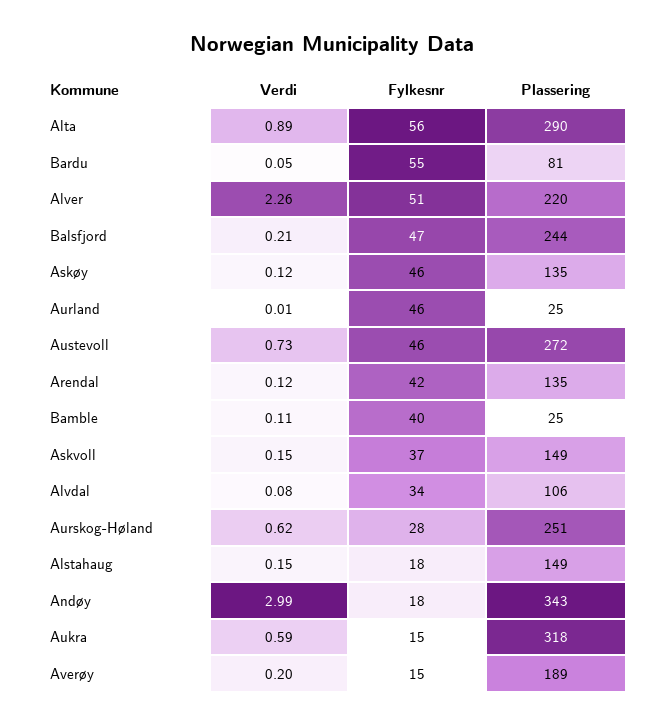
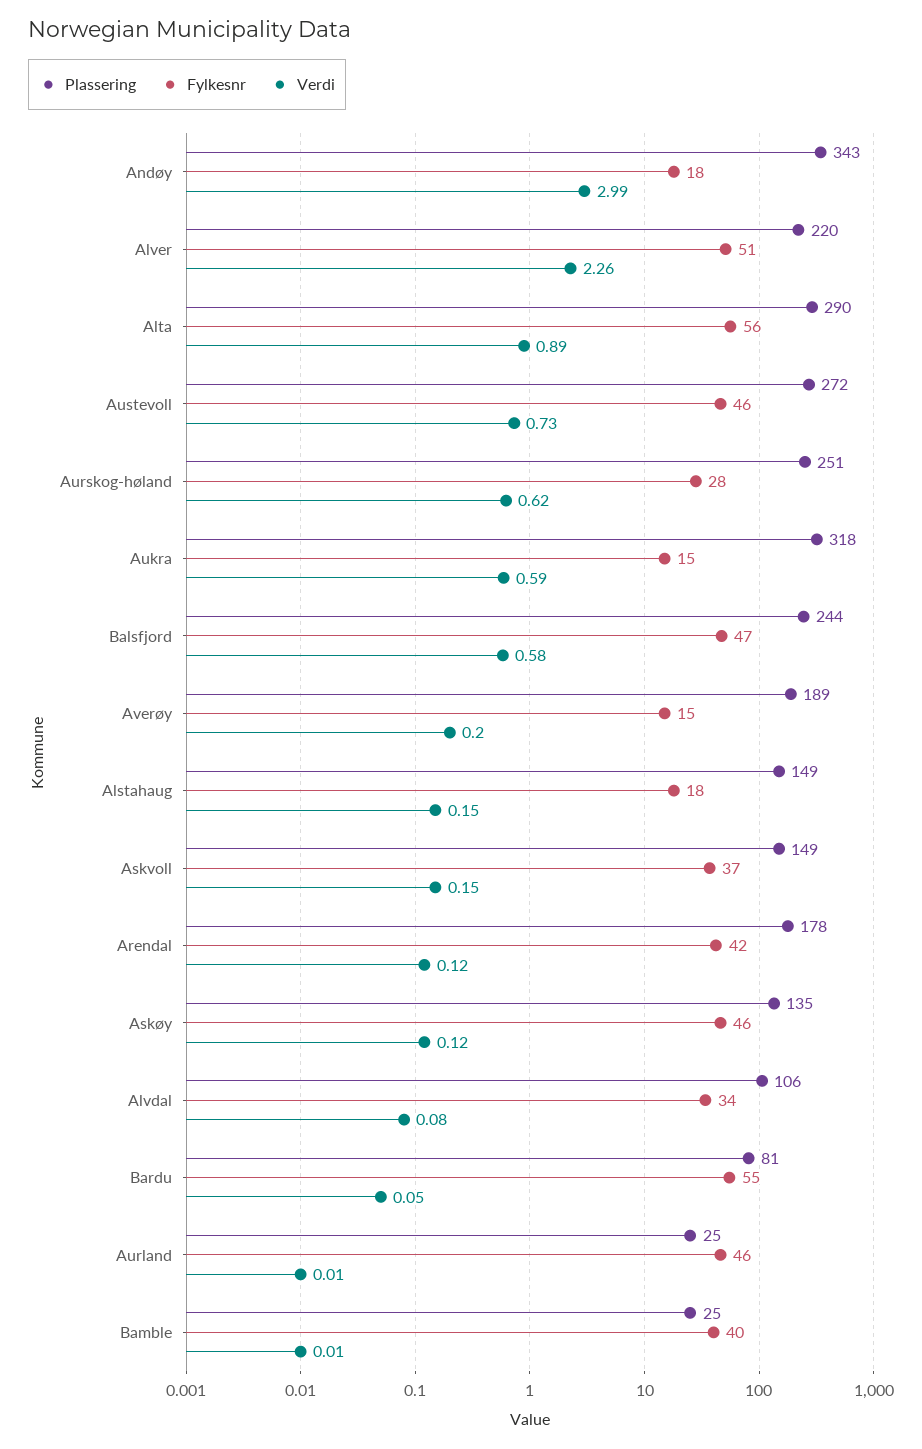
Verdi, Balsfjord: 0.21 -> 0.58
Plassering, Arendal: 135 -> 178
Verdi, Bamble: 0.11 -> 0.01

